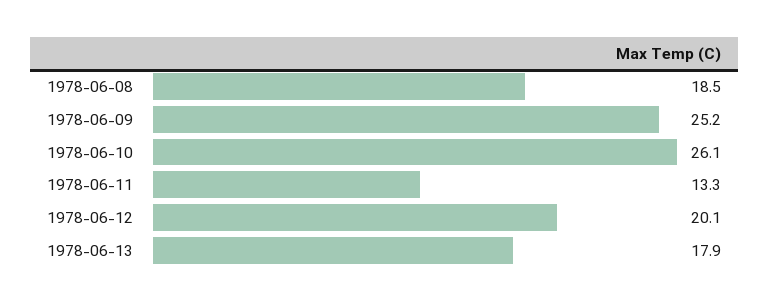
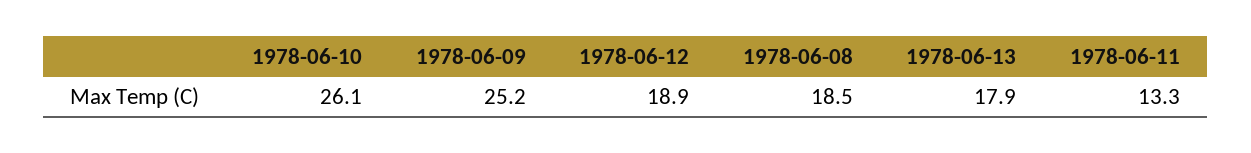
1978-06-12: 20.1 -> 18.9

